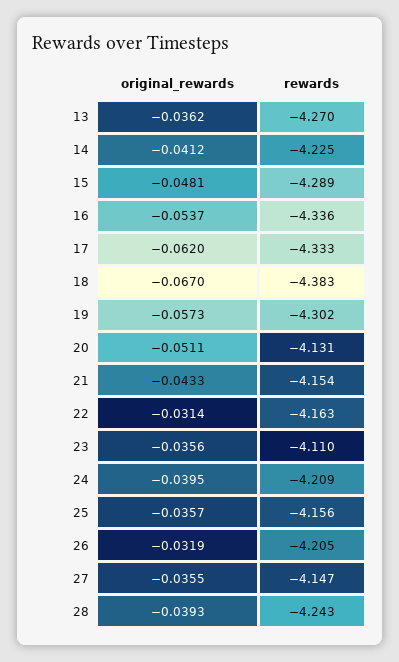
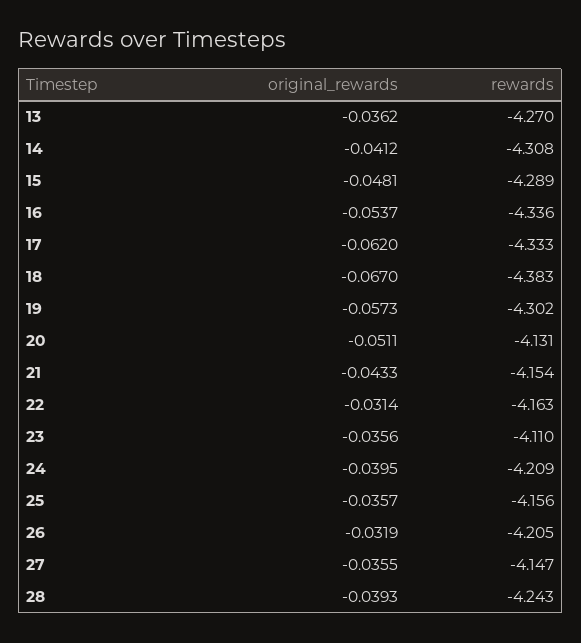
rewards, 14: -4.225 -> -4.308

